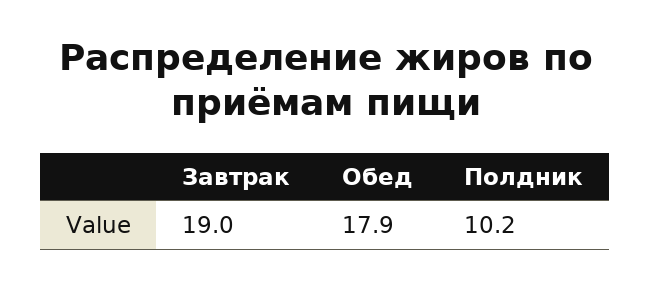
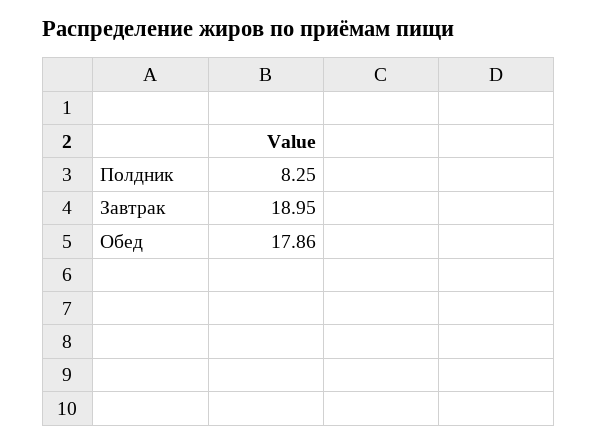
Полдник: 10.2 -> 8.25

